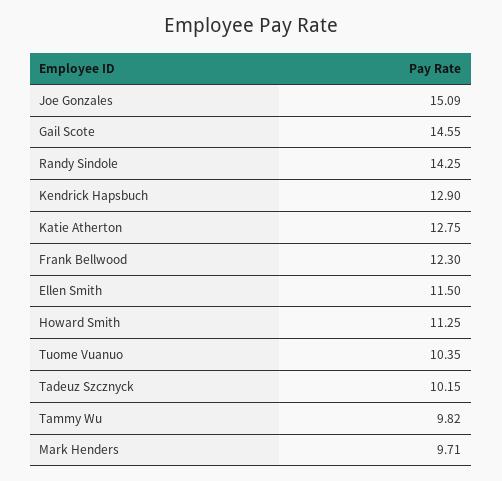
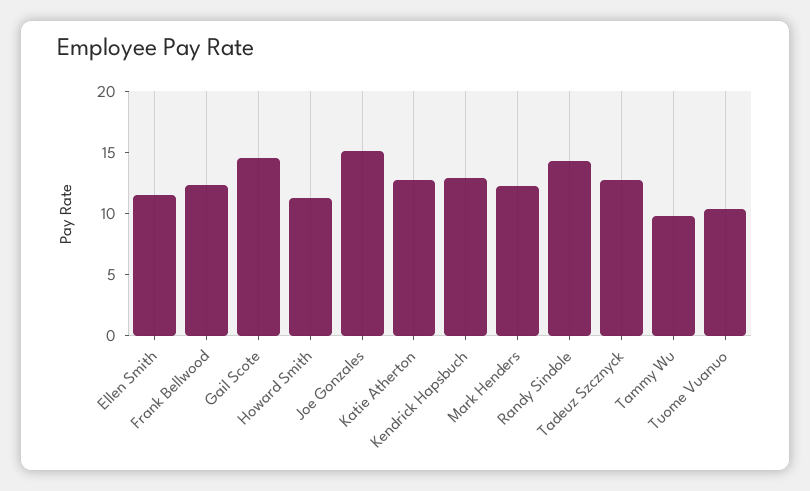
Tadeuz Szcznyck: 10.15 -> 13
Mark Henders: 9.71 -> 12

